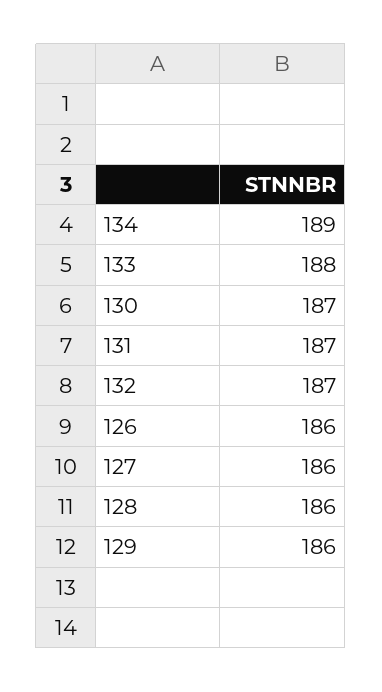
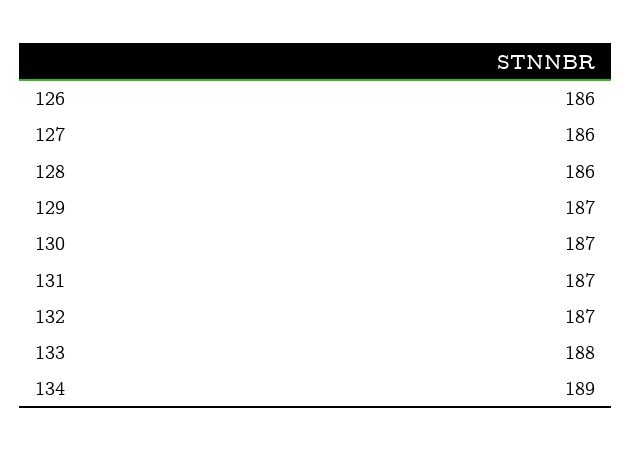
129: 186 -> 187

